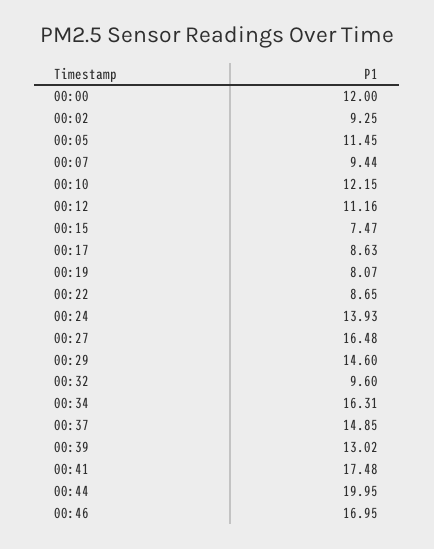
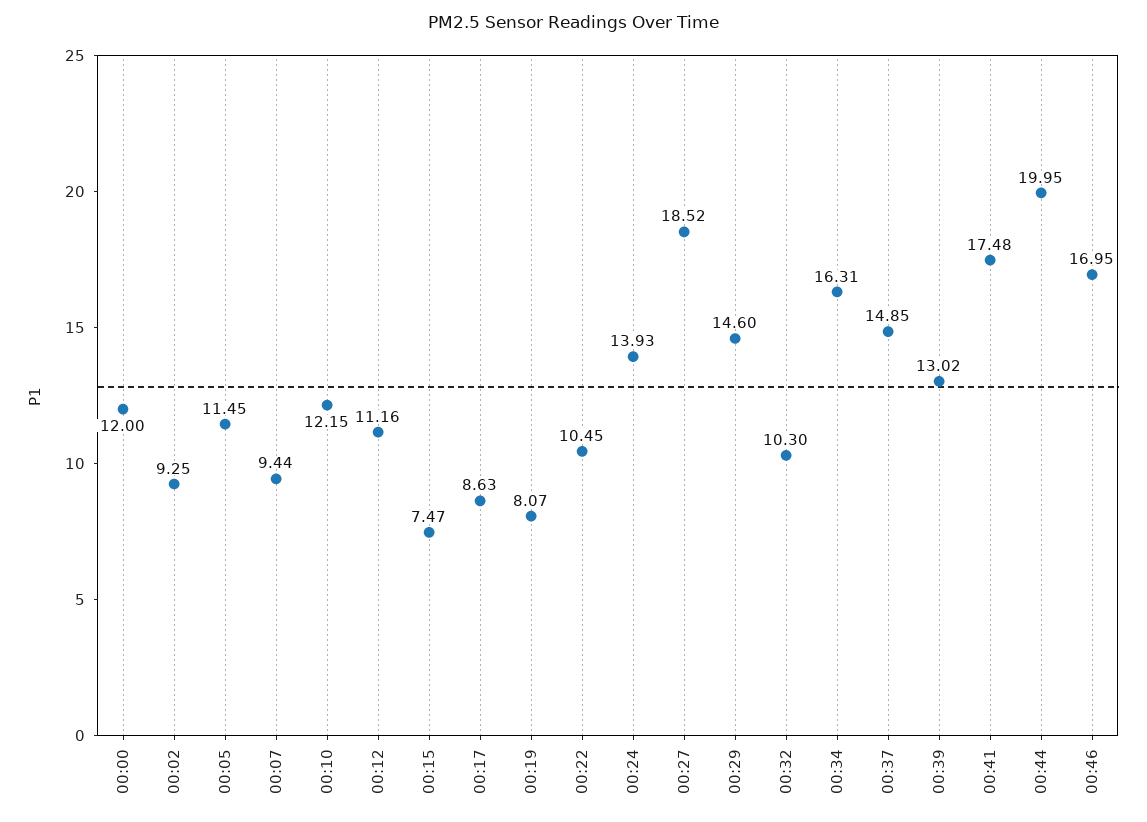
00:22: 8.65 -> 10.45
00:27: 16.48 -> 18.52
00:32: 9.6 -> 10.3

